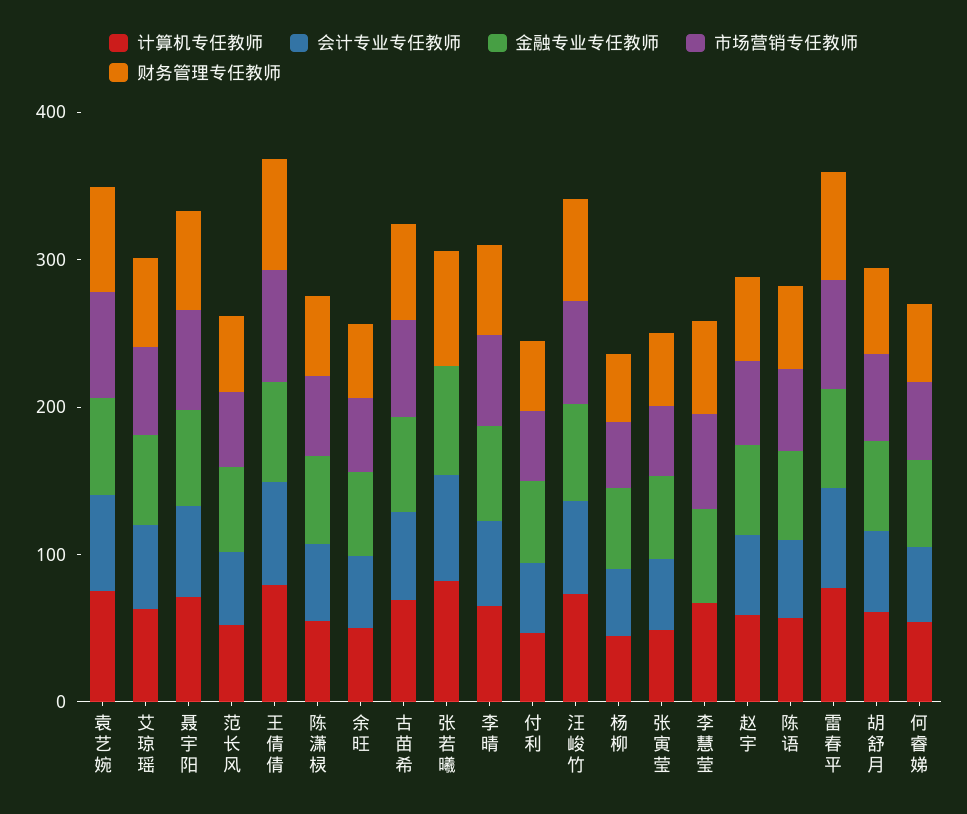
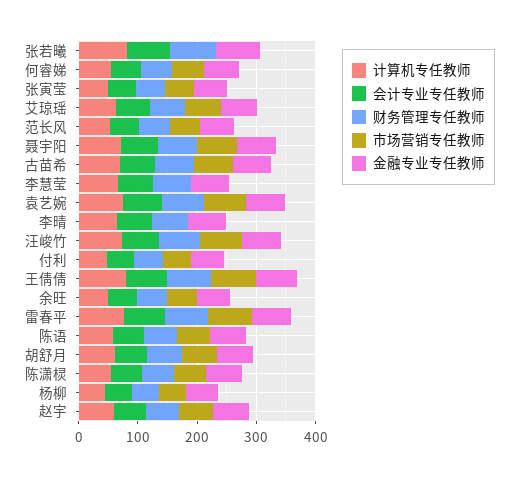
市场营销专任教师, 李晴: 60 -> 0
会计专业专任教师, 李慧莹: 0 -> 60
市场营销专任教师, 李慧莹: 60 -> 0

